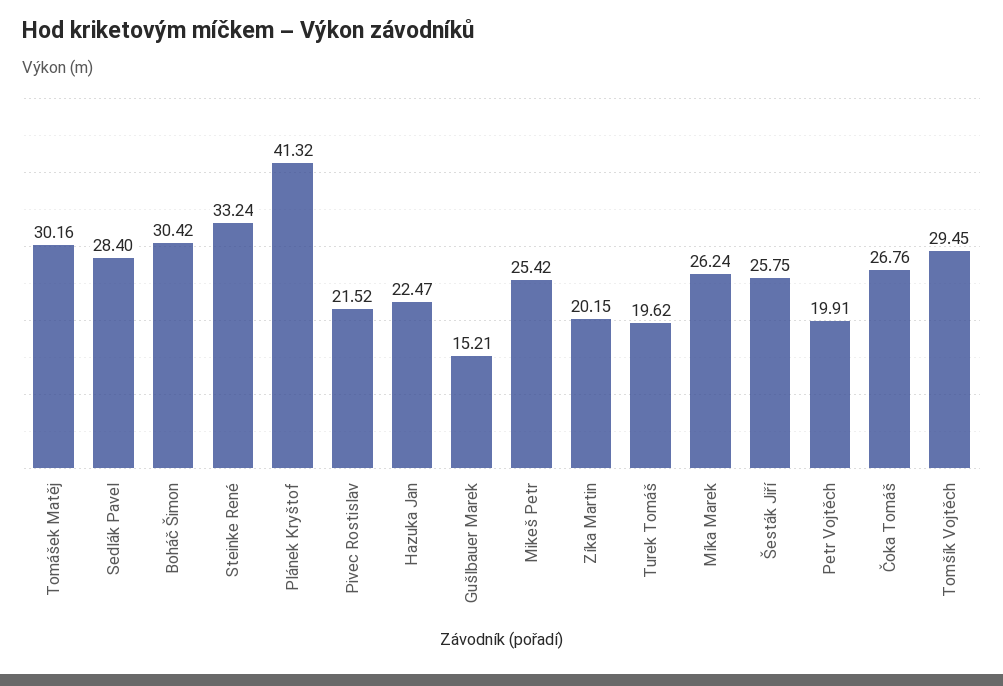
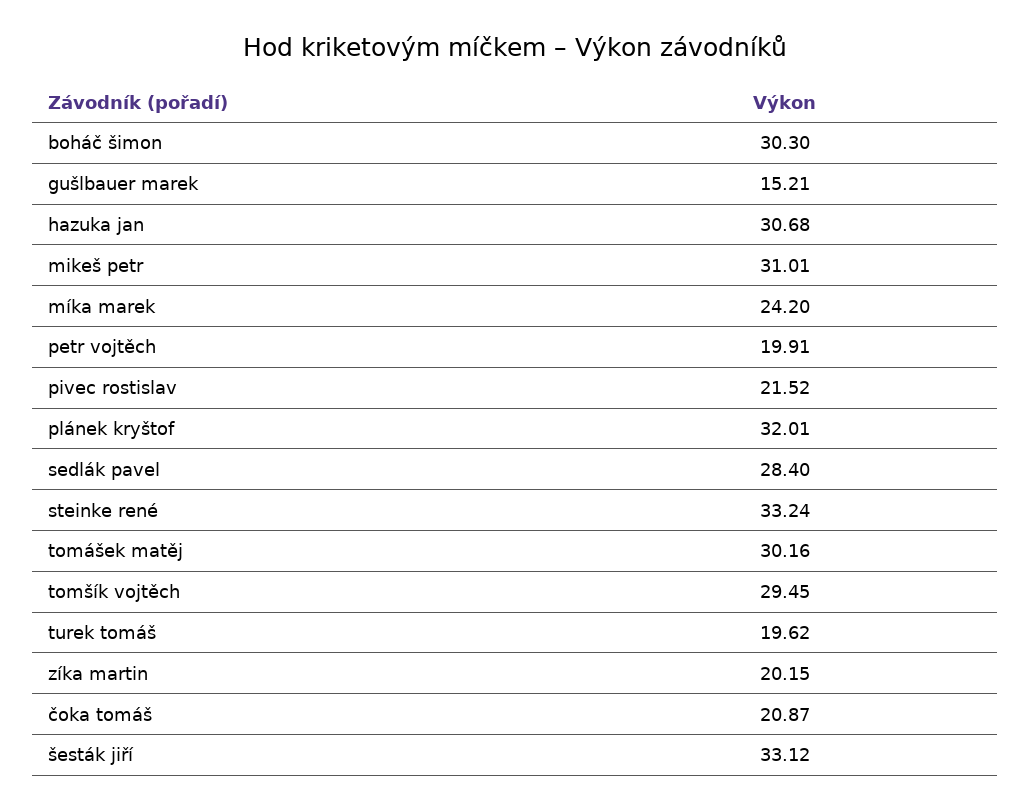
Boháč Šimon: 30.42 -> 30.3
Plánek Kryštof: 41.32 -> 32.01
Hazuka Jan: 22.47 -> 30.68
Mikeš Petr: 25.42 -> 31.01
Míka Marek: 26.24 -> 24.2
Šesták Jiří: 25.75 -> 33.12
Čoka Tomáš: 26.76 -> 20.87

